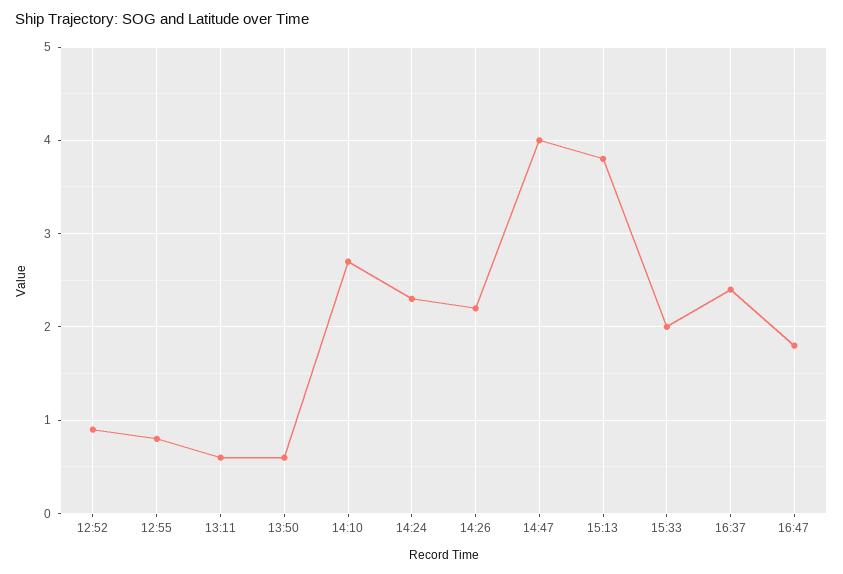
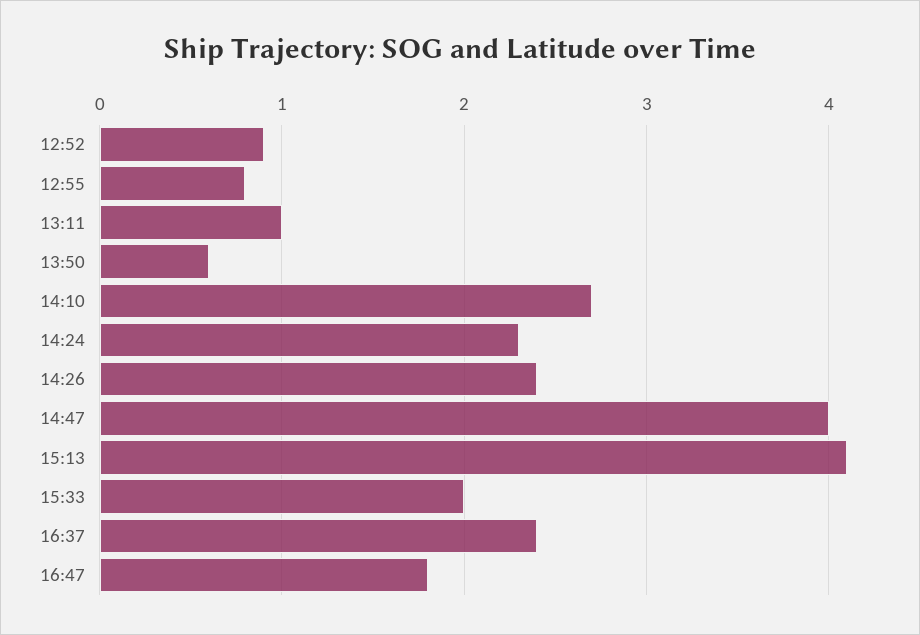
13:11: 0.6 -> 1
14:26: 2.2 -> 2.4
15:13: 3.8 -> 4.1

